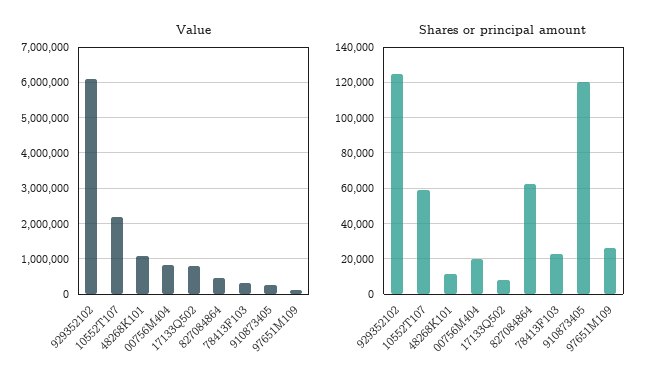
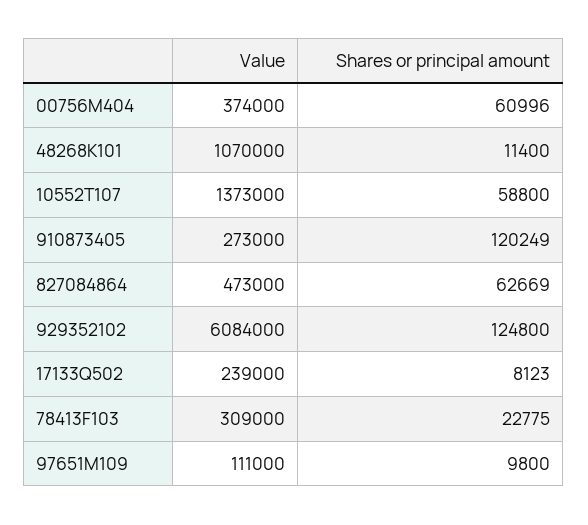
Value, 10552T107: 2200000 -> 1373000
Value, 00756M404: 800000 -> 374000
Value, 17133Q502: 800000 -> 239000
Shares or principal amount, 00756M404: 20000 -> 60996
Shares or principal amount, 97651M109: 25000 -> 9800

